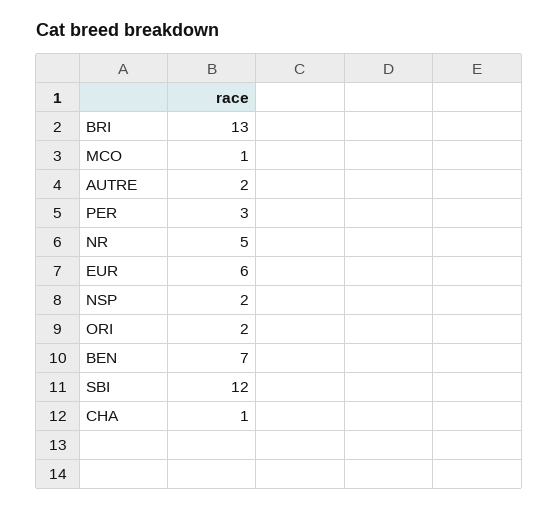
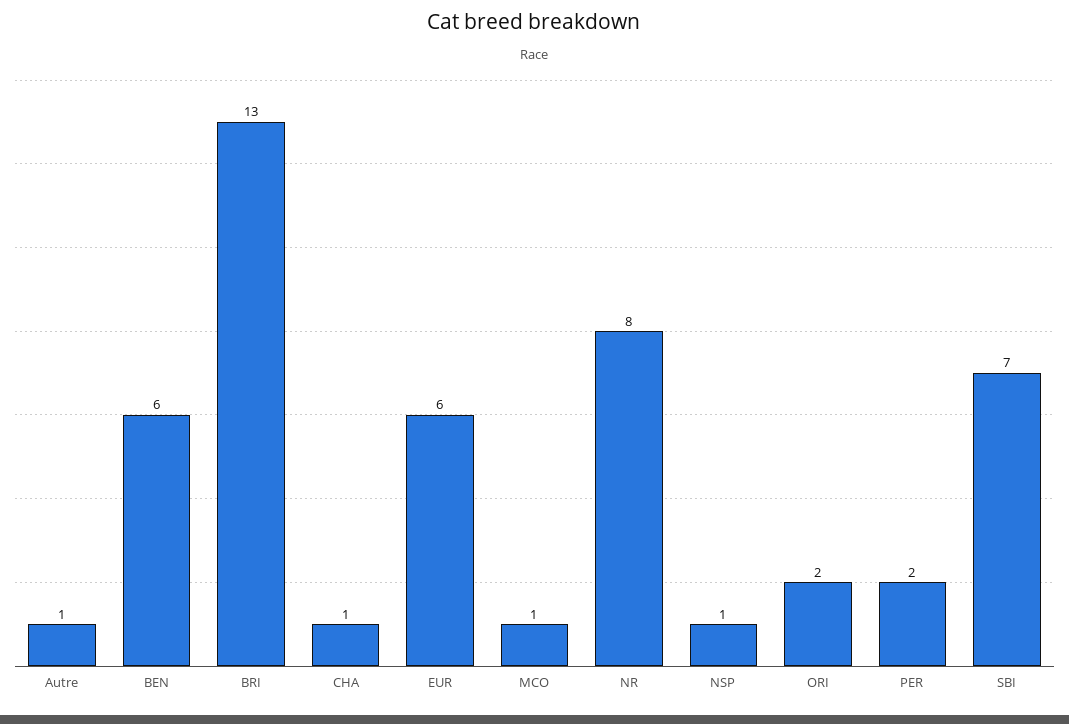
AUTRE: 2 -> 1
PER: 3 -> 2
NR: 5 -> 8
NSP: 2 -> 1
BEN: 7 -> 6
SBI: 12 -> 7

